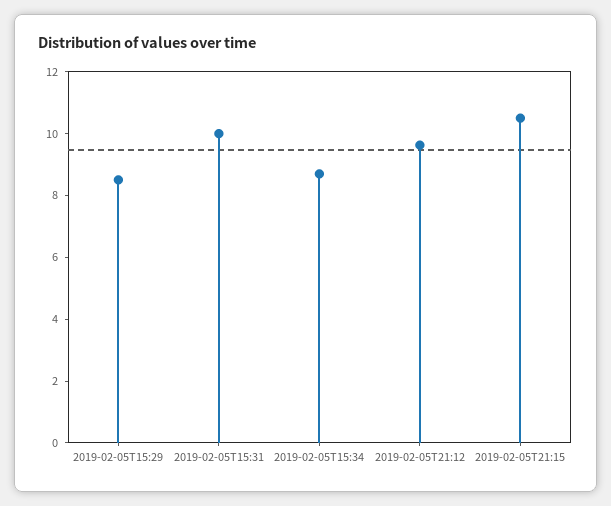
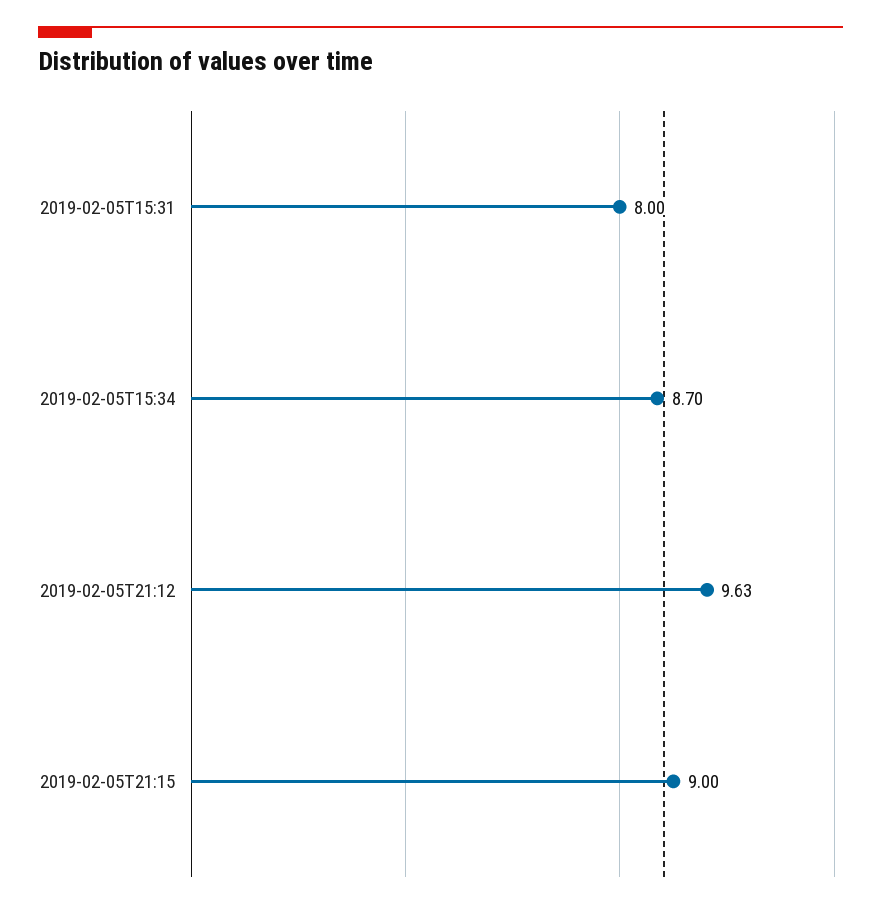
2019-02-05T15:29: 8.5 -> none
2019-02-05T15:31: 10 -> 8
2019-02-05T21:15: 10.5 -> 9

